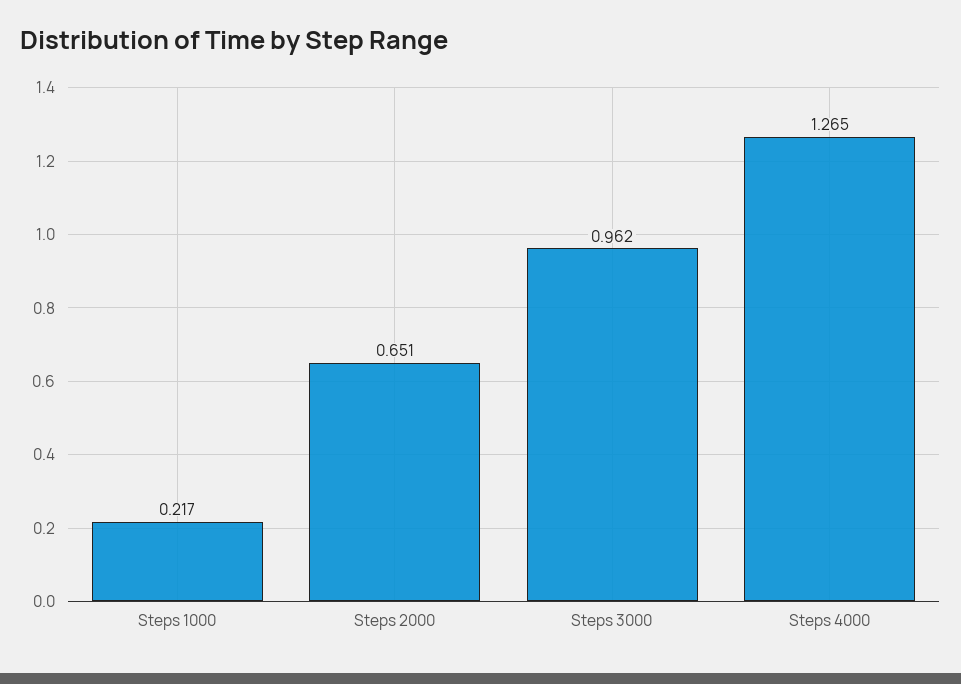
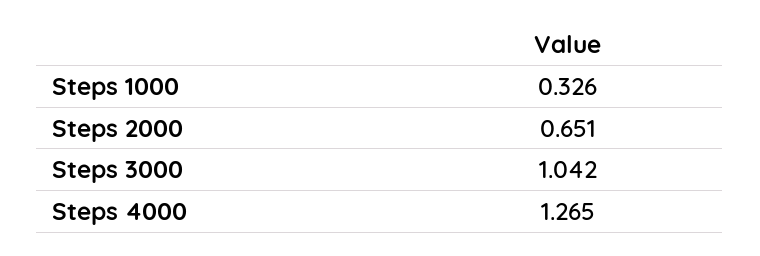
Steps 1000: 0.217 -> 0.326
Steps 3000: 0.962 -> 1.042

